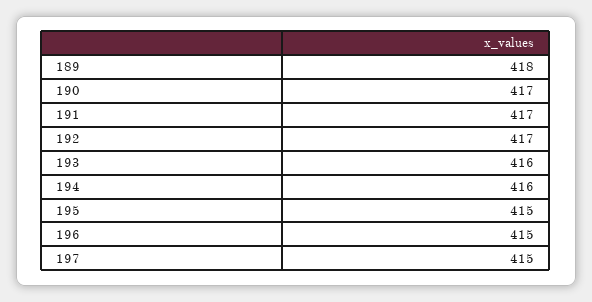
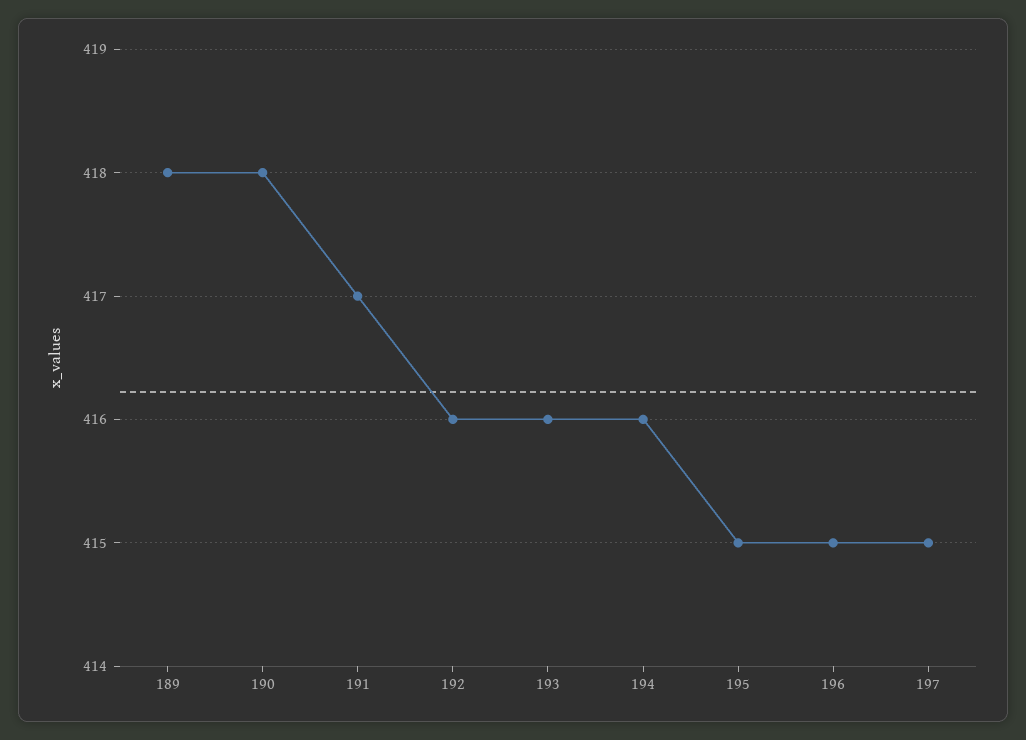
190: 417 -> 418
192: 417 -> 416

